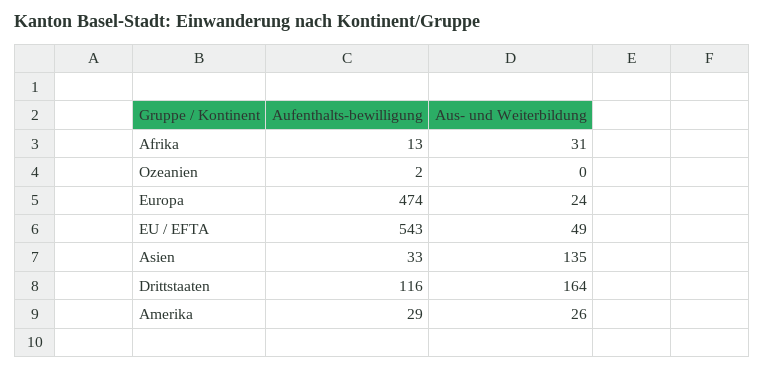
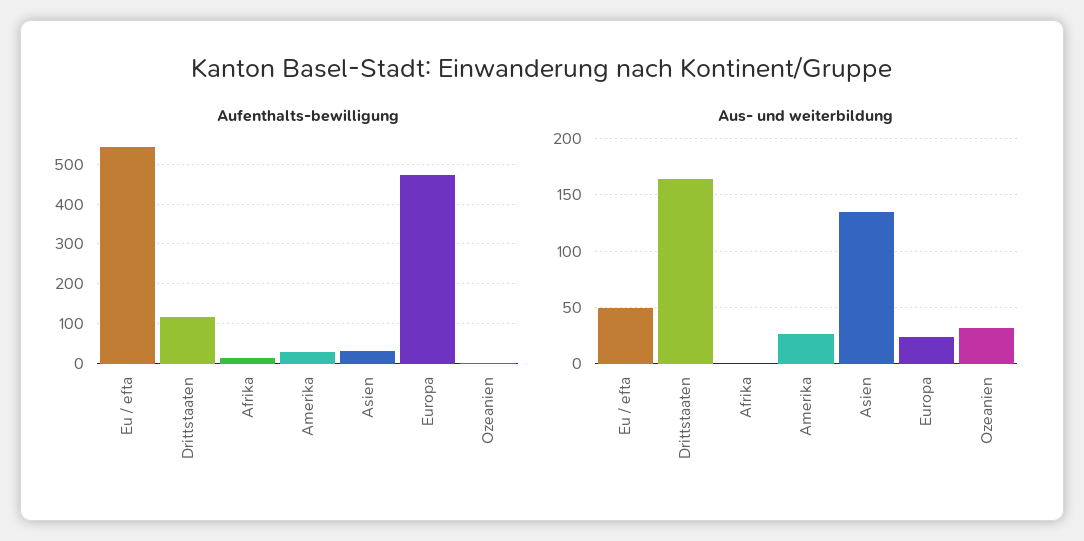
Aus- und Weiterbildung, Afrika: 31 -> 0
Aus- und Weiterbildung, Ozeanien: 0 -> 30

